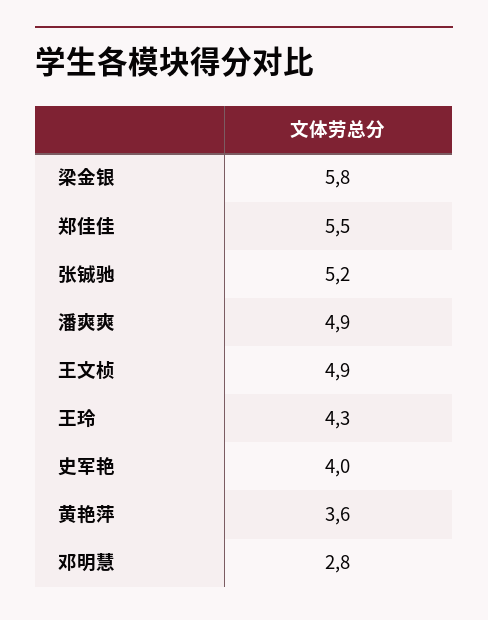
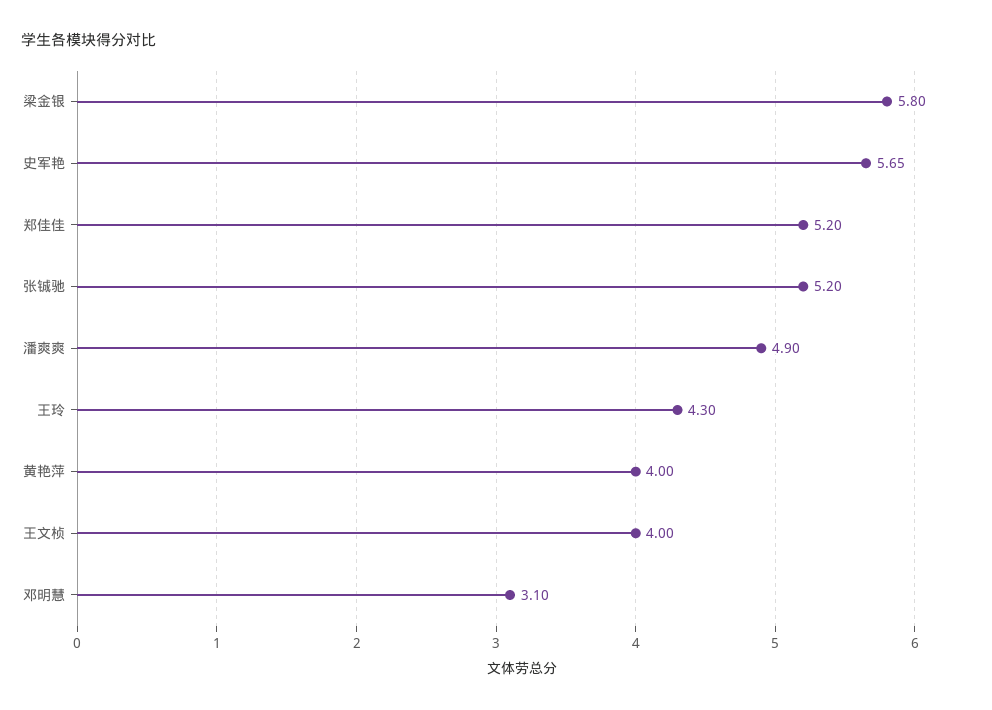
郑佳佳: 5.5 -> 5.2
王文桢: 4.9 -> 4
史军艳: 4 -> 5.65
黄艳萍: 3.6 -> 4
邓明慧: 2.8 -> 3.1

